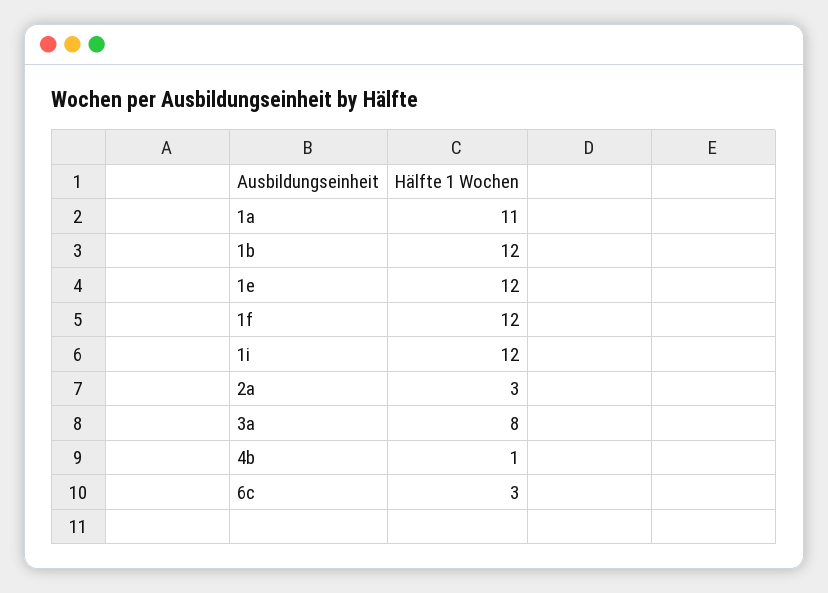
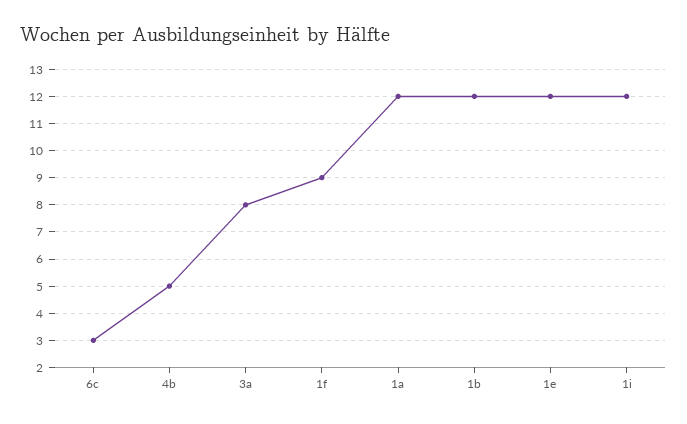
1a: 11 -> 12
1f: 12 -> 9
2a: 3 -> none
4b: 1 -> 5

